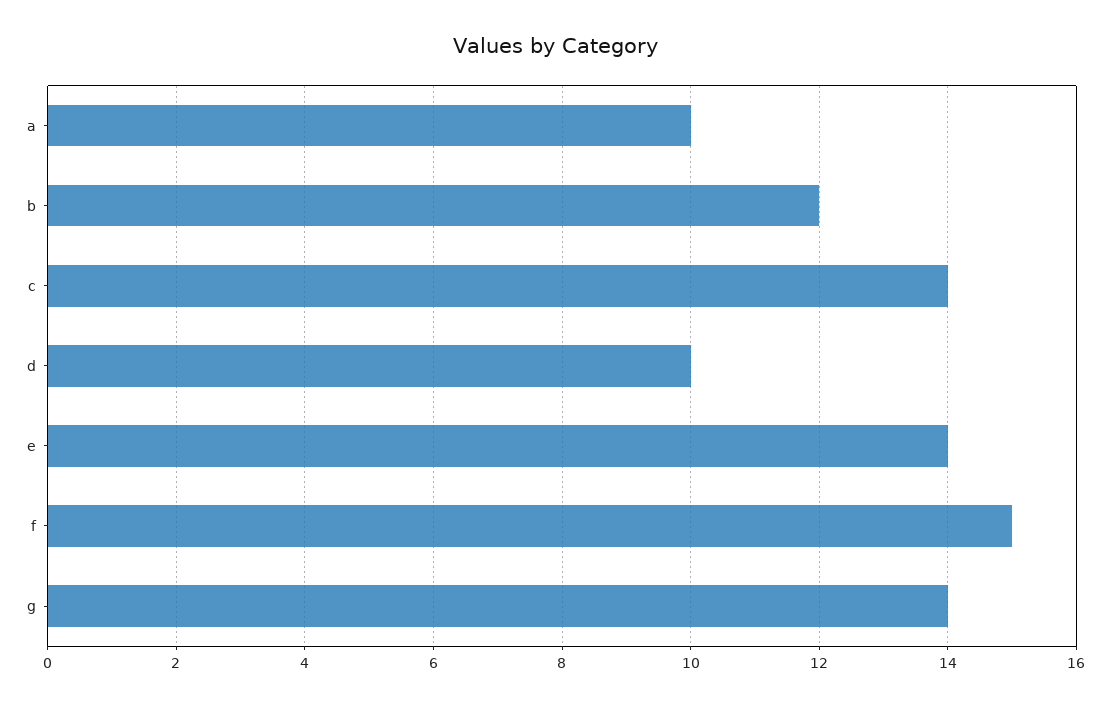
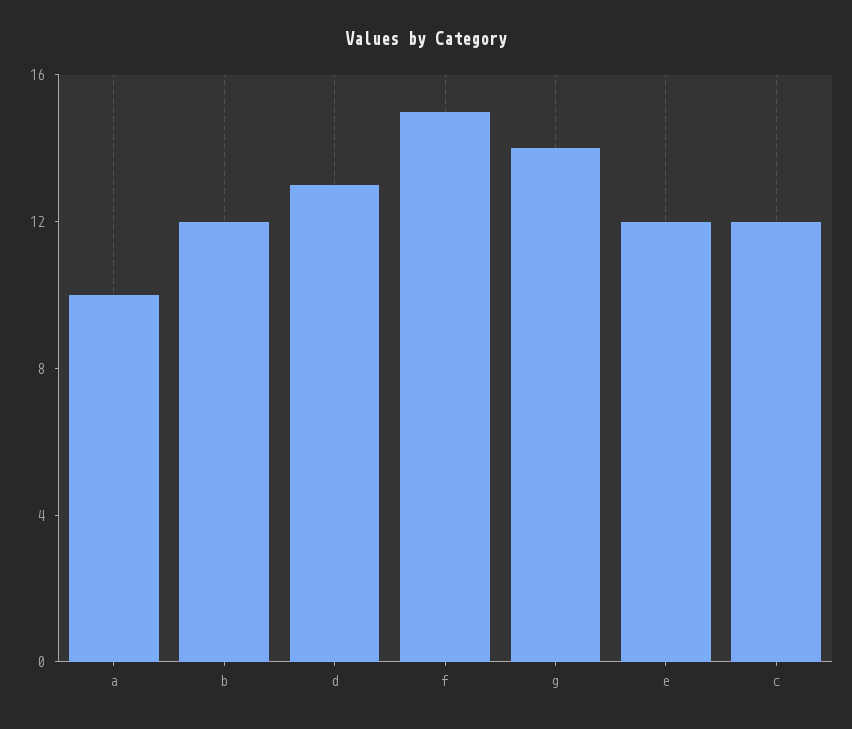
c: 14 -> 12
d: 10 -> 13
e: 14 -> 12

